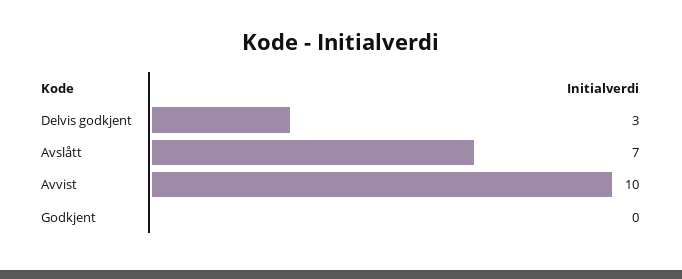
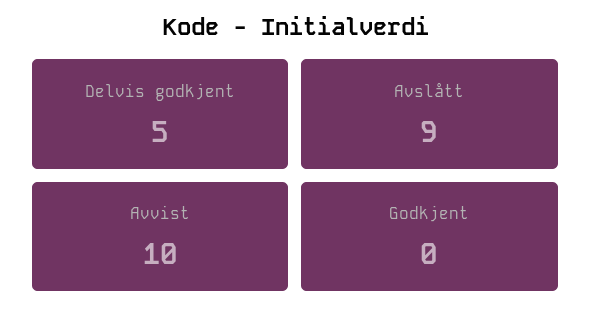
Delvis godkjent: 3 -> 5
Avslått: 7 -> 9

